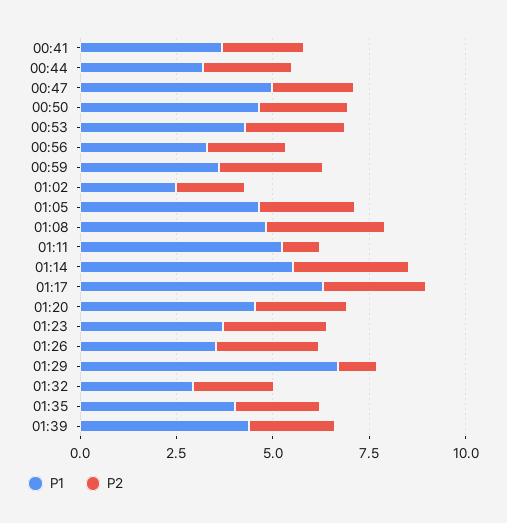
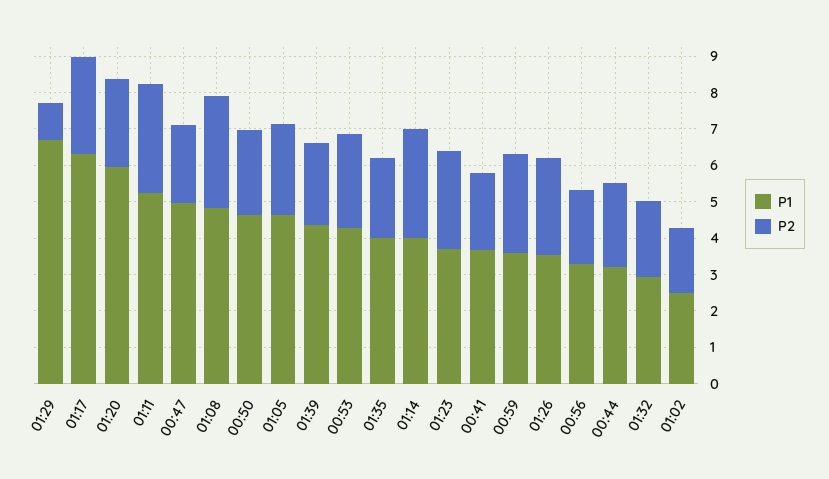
P2, 01:11: 1 -> 3
P1, 01:14: 5.5 -> 4
P1, 01:20: 4.5 -> 6

